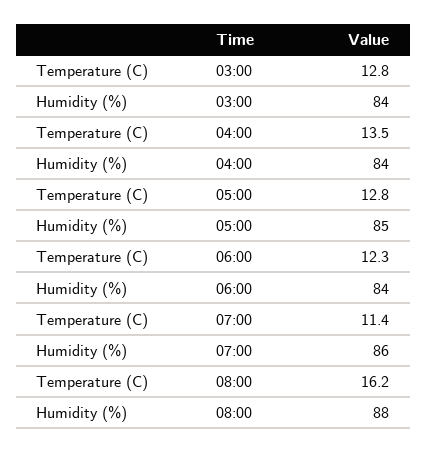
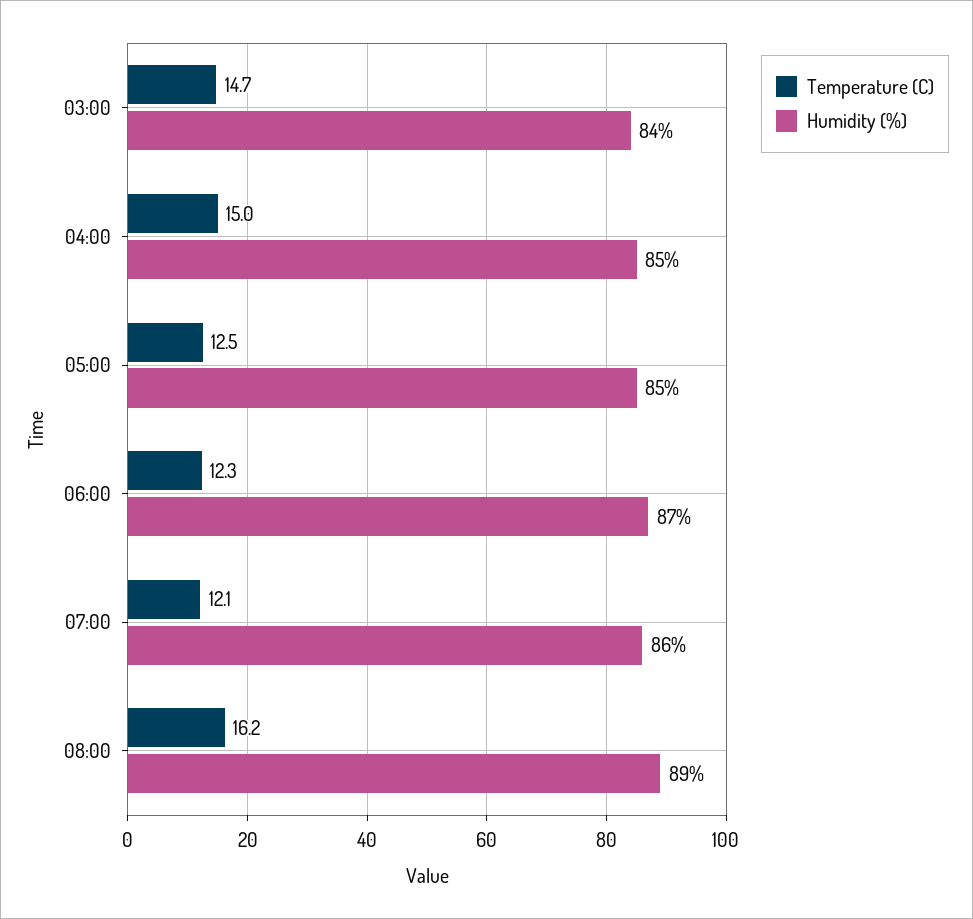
Temperature (C), 03:00: 12.8 -> 14.7
Temperature (C), 04:00: 13.5 -> 15
Humidity (%), 04:00: 84 -> 85
Temperature (C), 05:00: 12.8 -> 12.5
Humidity (%), 06:00: 84 -> 87
Temperature (C), 07:00: 11.4 -> 12.1
Humidity (%), 08:00: 88 -> 89

